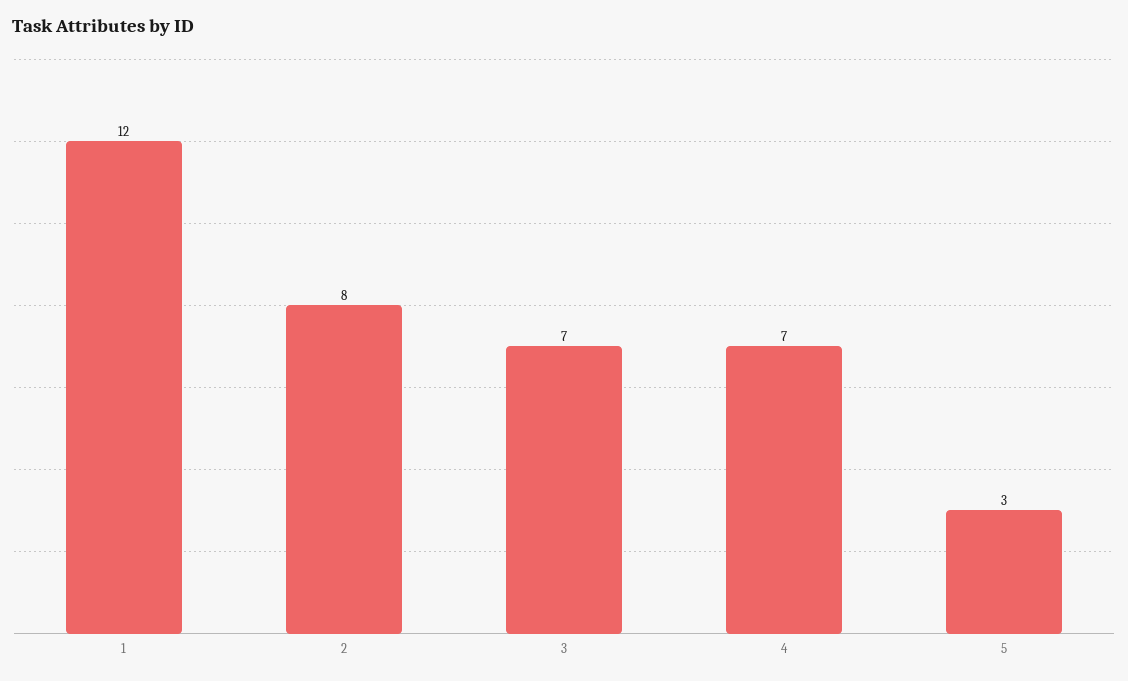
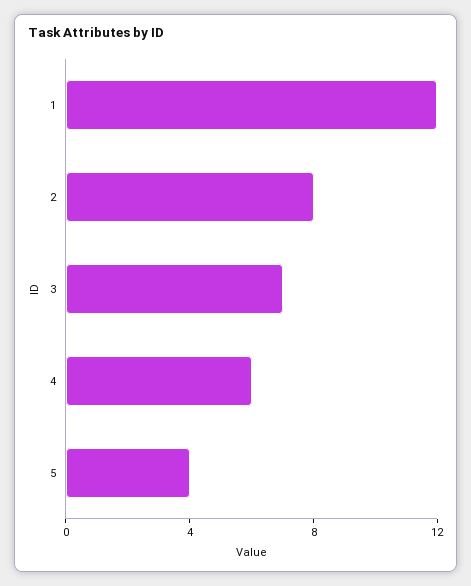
4: 7 -> 6
5: 3 -> 4

